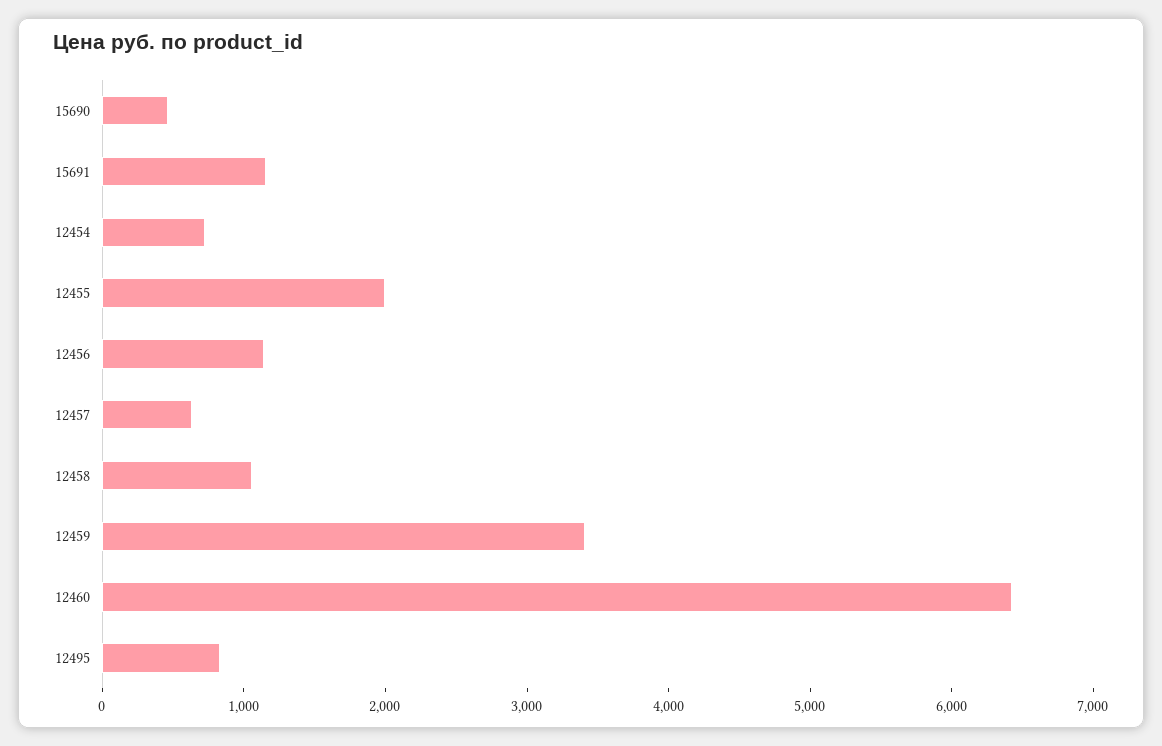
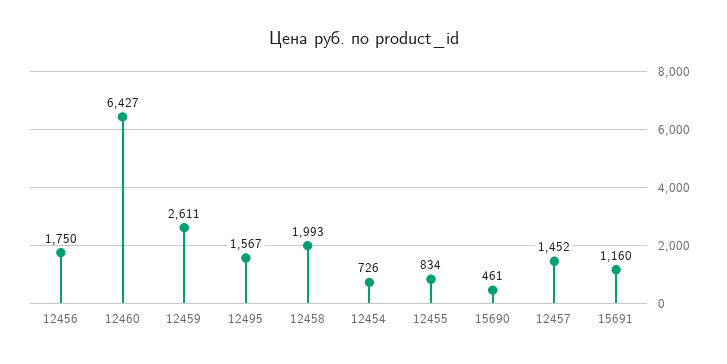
12455: 2000 -> 834
12456: 1200 -> 1750
12457: 600 -> 1452
12458: 1000 -> 1993
12459: 3400 -> 2611
12495: 800 -> 1567

